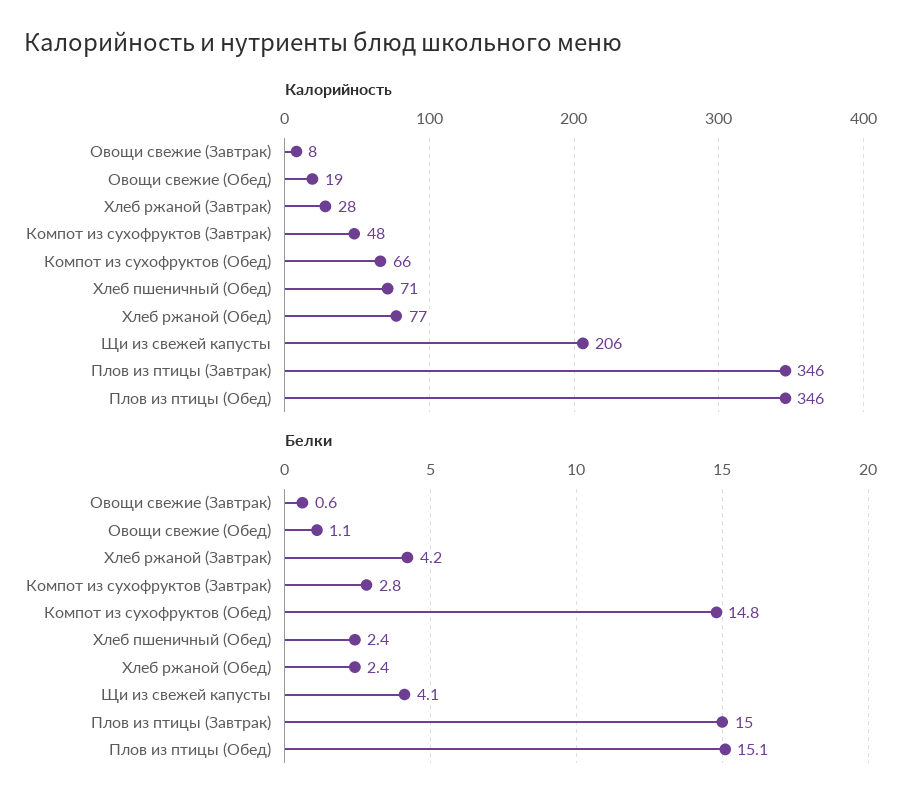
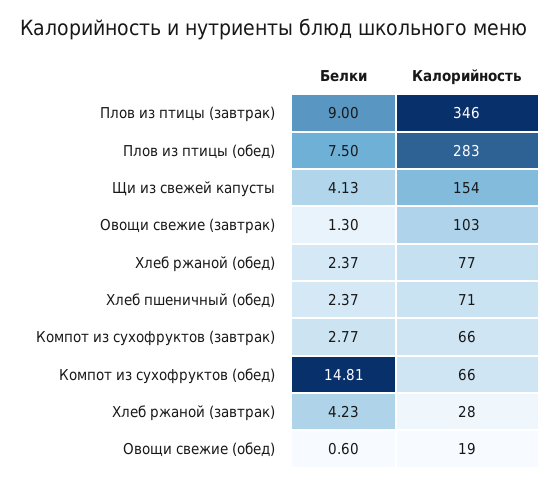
Калорийность, Овощи свежие (Завтрак): 8 -> 103
Калорийность, Компот из сухофруктов (Завтрак): 48 -> 66
Калорийность, Щи из свежей капусты: 206 -> 154
Калорийность, Плов из птицы (Обед): 346 -> 283
Белки, Овощи свежие (Завтрак): 0.6 -> 1.3
Белки, Овощи свежие (Обед): 1.1 -> 0.6
Белки, Плов из птицы (Завтрак): 15 -> 9
Белки, Плов из птицы (Обед): 15.1 -> 7.5

